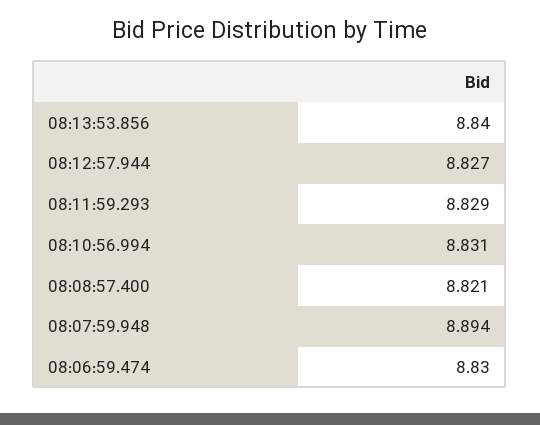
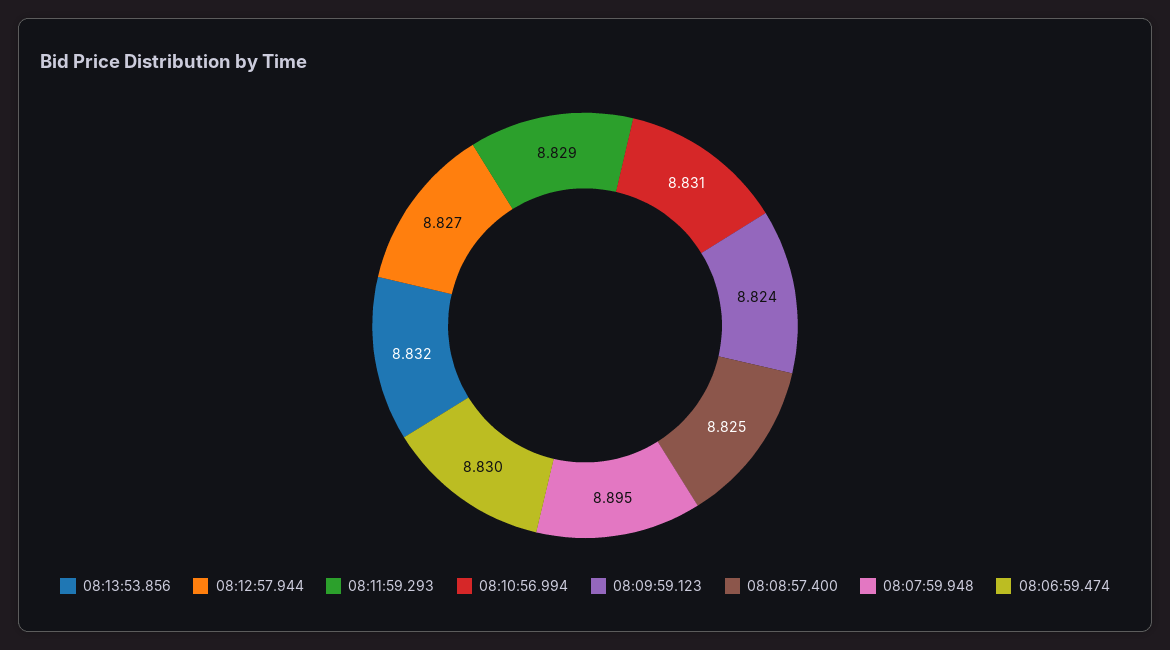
08:13:53.856: 8.84 -> 8.832
08:08:57.400: 8.821 -> 8.825
08:07:59.948: 8.894 -> 8.895
08:09:59.123: none -> 8.824

